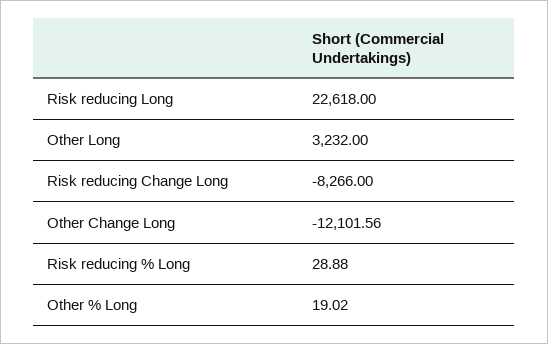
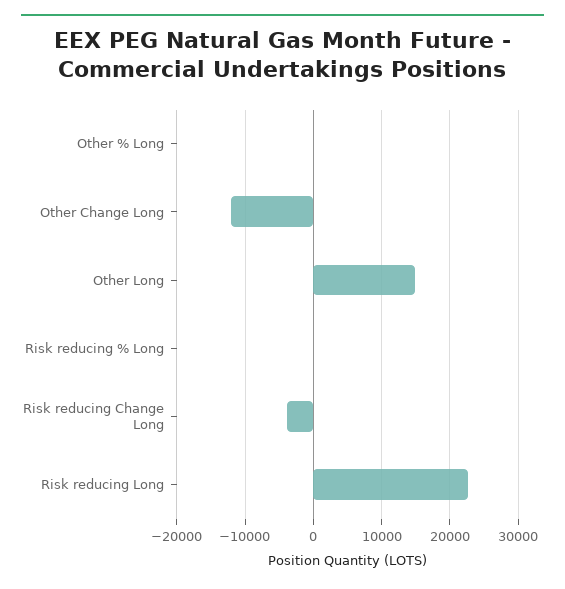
Other Long: 3232 -> 15000
Risk reducing Change Long: -8266 -> -4000

